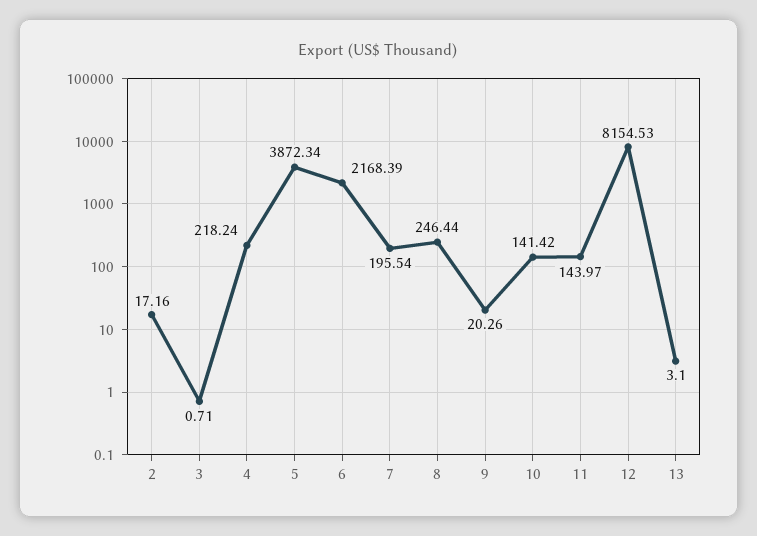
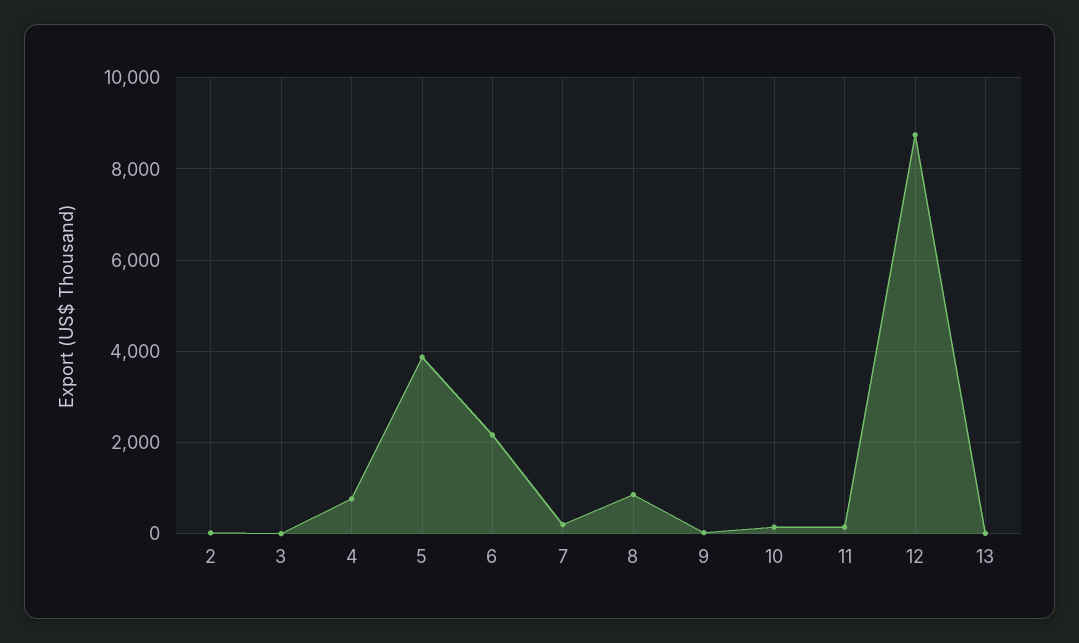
4: 218.24 -> 800
8: 246.44 -> 800
12: 8154.53 -> 8800

